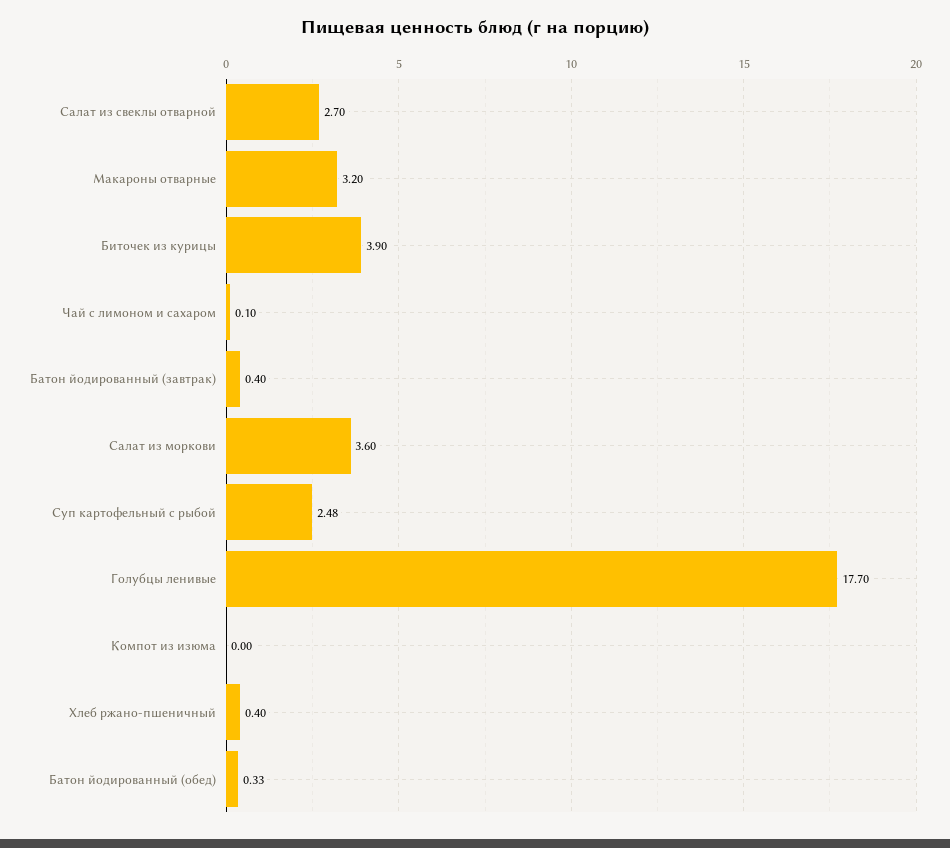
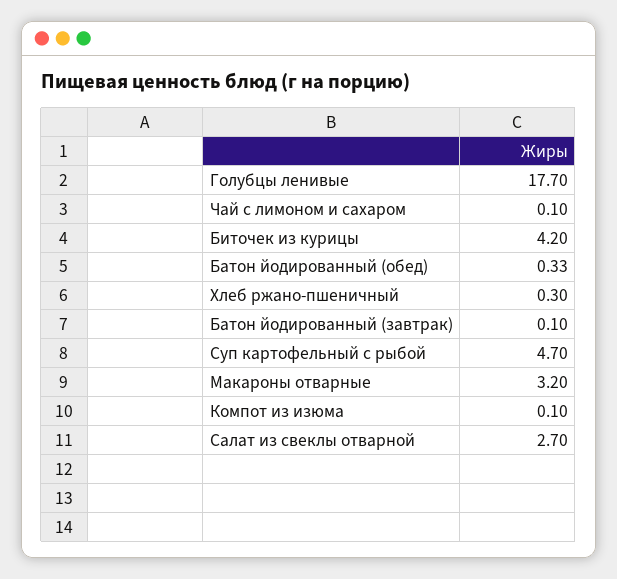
Биточек из курицы: 3.9 -> 4.2
Батон йодированный (завтрак): 0.4 -> 0.1
Салат из моркови: 3.6 -> none
Суп картофельный с рыбой: 2.48 -> 4.7
Компот из изюма: 0 -> 0.1
Хлеб ржано-пшеничный: 0.4 -> 0.3

